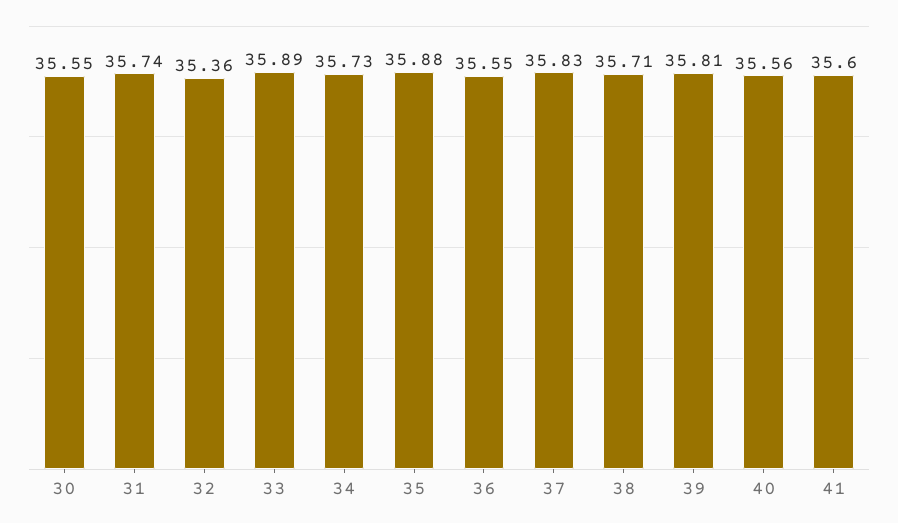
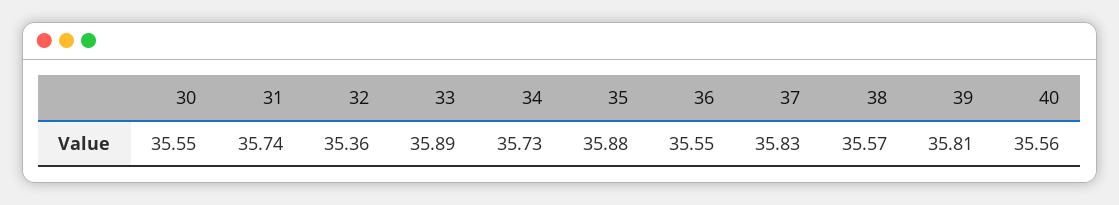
38: 35.71 -> 35.57
41: 35.6 -> none

